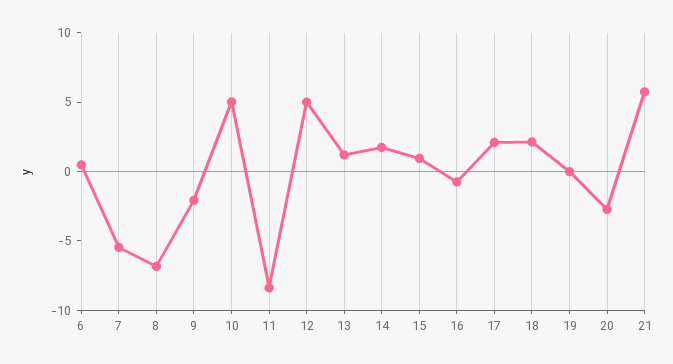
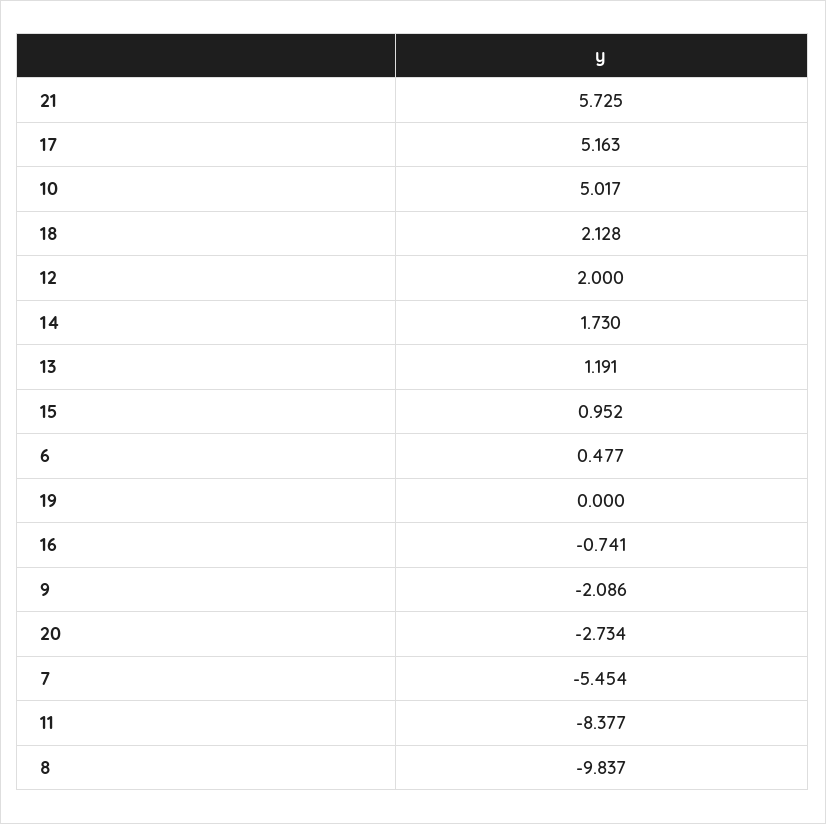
8: -7 -> -9.837
12: 5 -> 2
17: 2 -> 5.163

